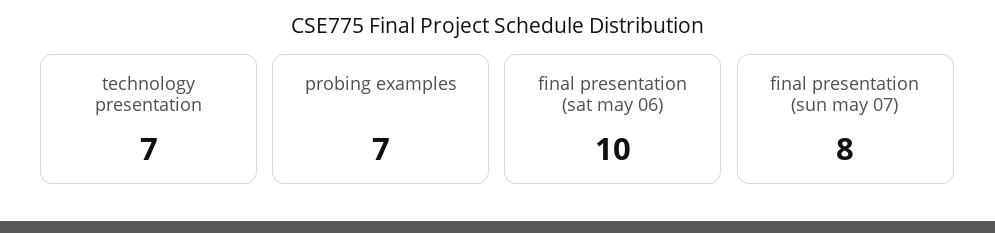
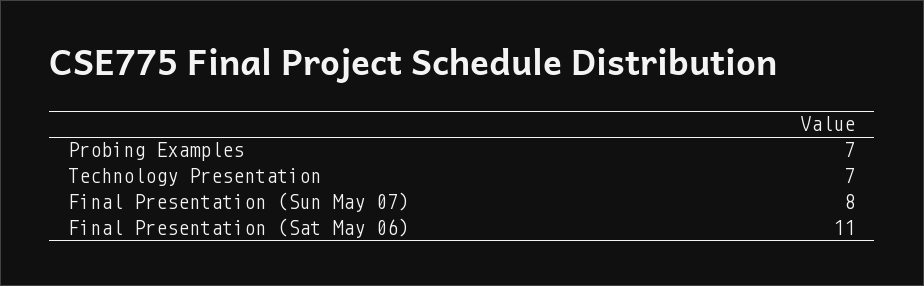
final presentation (sat may 06): 10 -> 11

